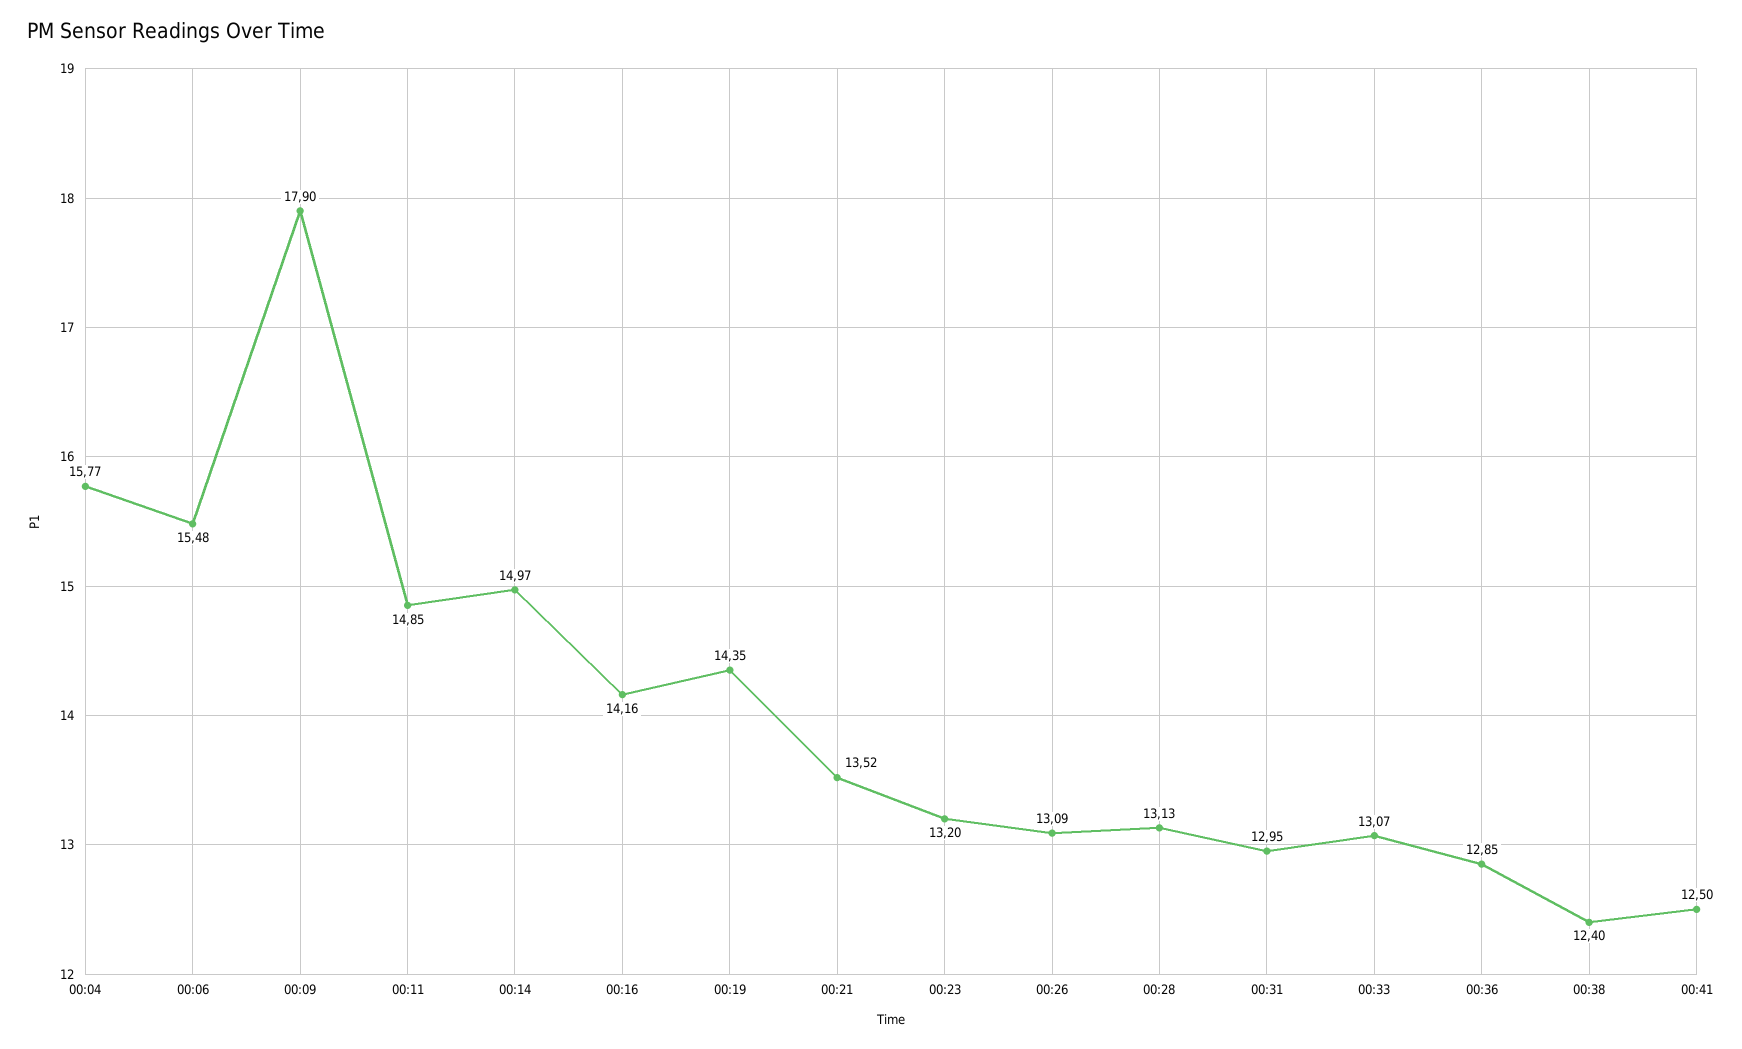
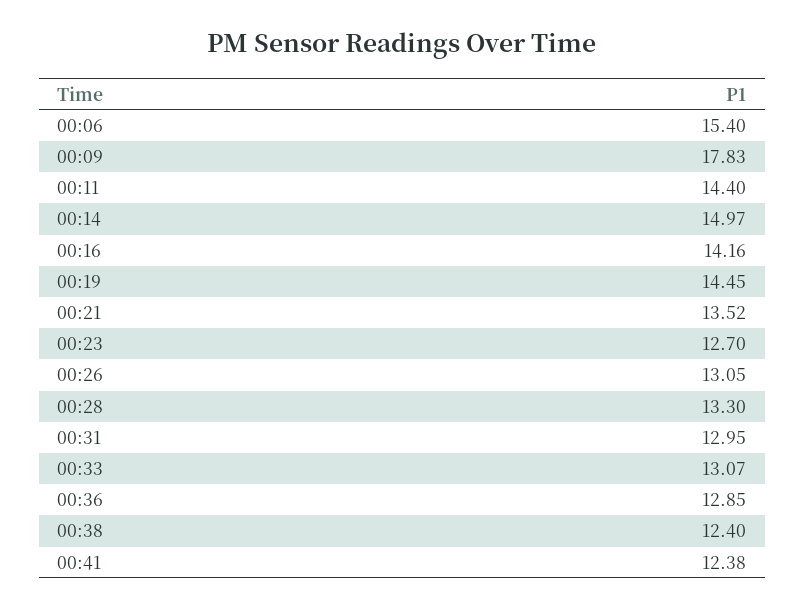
00:04: 15.77 -> none
00:06: 15.48 -> 15.4
00:09: 17.9 -> 17.83
00:11: 14.85 -> 14.4
00:19: 14.35 -> 14.45
00:23: 13.2 -> 12.7
00:26: 13.09 -> 13.05
00:28: 13.13 -> 13.3
00:41: 12.5 -> 12.38

